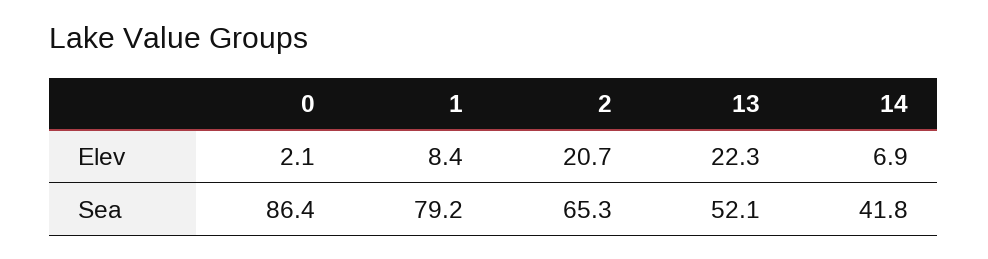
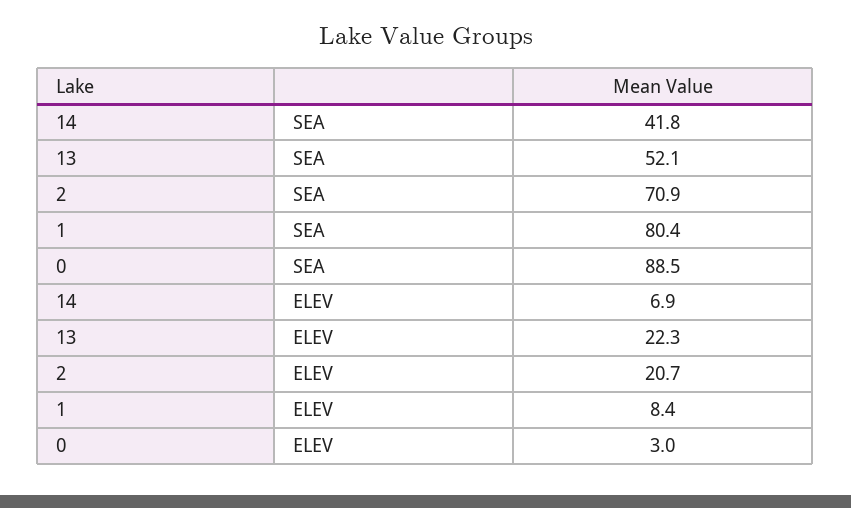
0, Elev: 2.1 -> 3
0, Sea: 86.4 -> 88.5
1, Sea: 79.2 -> 80.4
2, Sea: 65.3 -> 70.9

